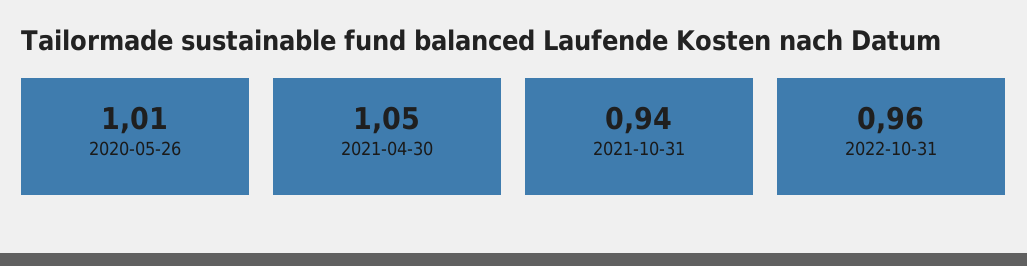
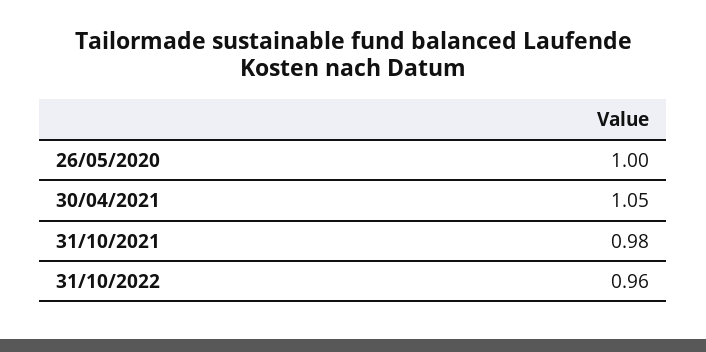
2020-05-26: 1.01 -> 1
2021-10-31: 0.94 -> 0.98

